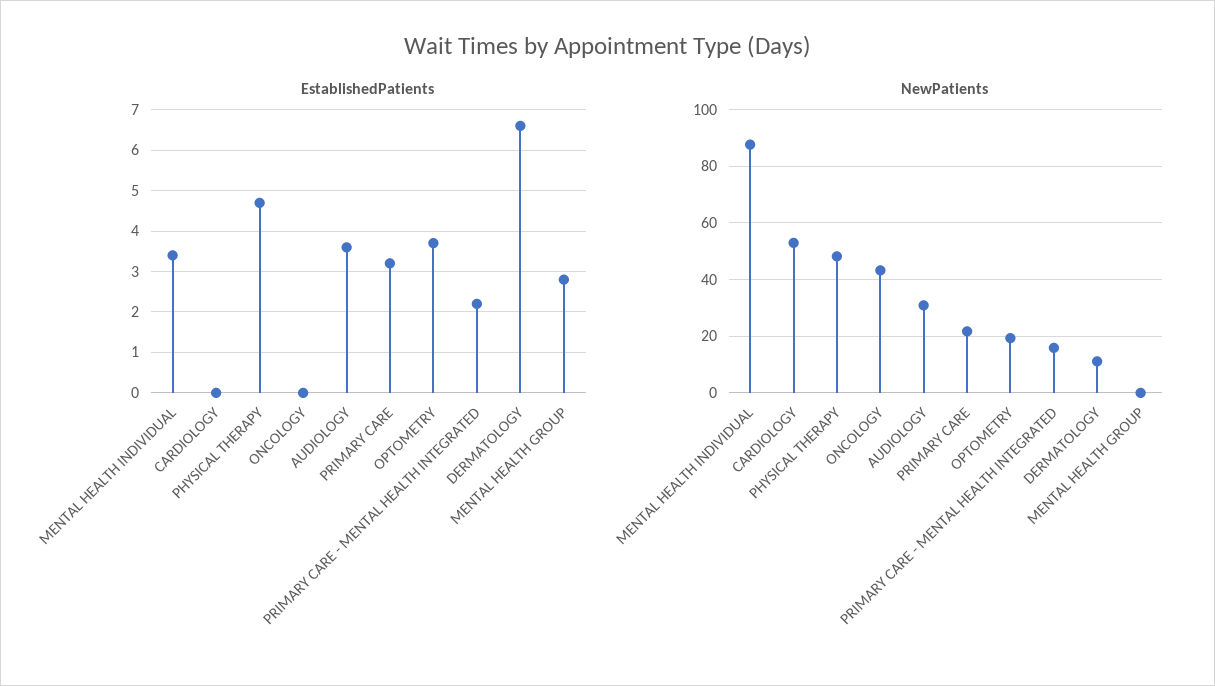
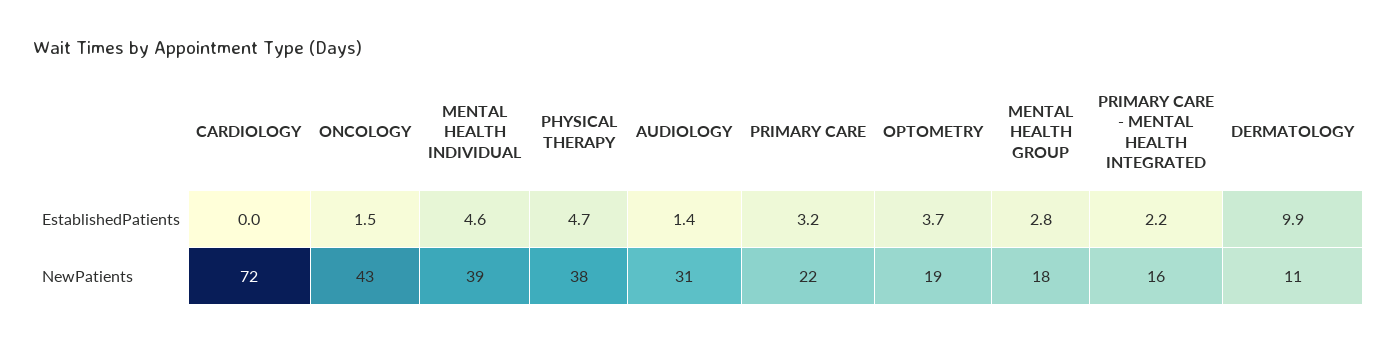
EstablishedPatients, MENTAL HEALTH INDIVIDUAL: 3.5 -> 4.6
EstablishedPatients, ONCOLOGY: 0 -> 1.5
EstablishedPatients, AUDIOLOGY: 3.5 -> 1.4
EstablishedPatients, DERMATOLOGY: 6.5 -> 9.9
NewPatients, MENTAL HEALTH INDIVIDUAL: 87.5 -> 39
NewPatients, CARDIOLOGY: 52.5 -> 72
NewPatients, PHYSICAL THERAPY: 47.5 -> 38
NewPatients, MENTAL HEALTH GROUP: 0 -> 18

